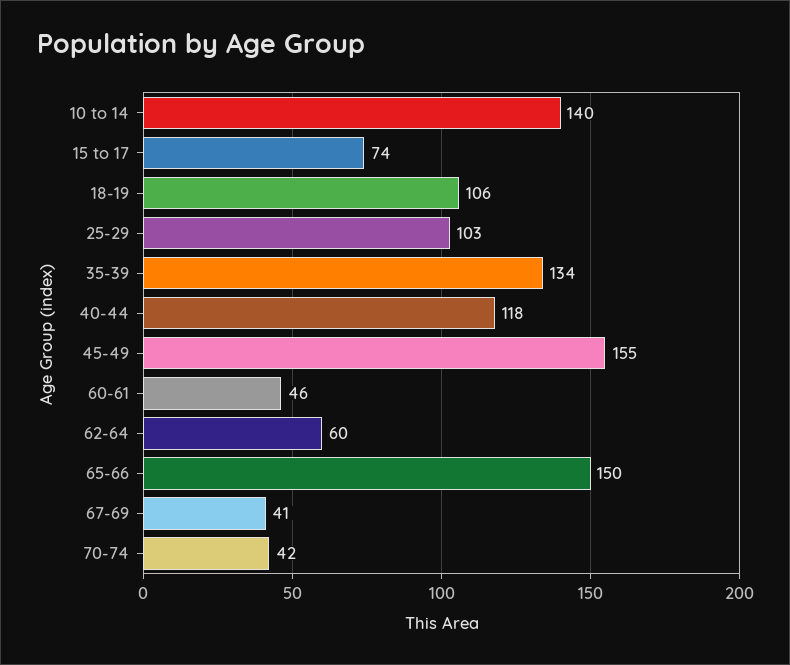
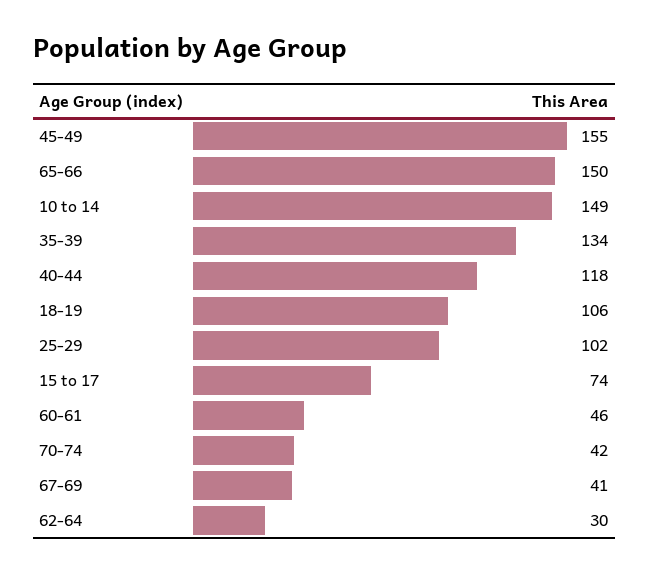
10 to 14: 140 -> 149
25-29: 103 -> 102
62-64: 60 -> 30

